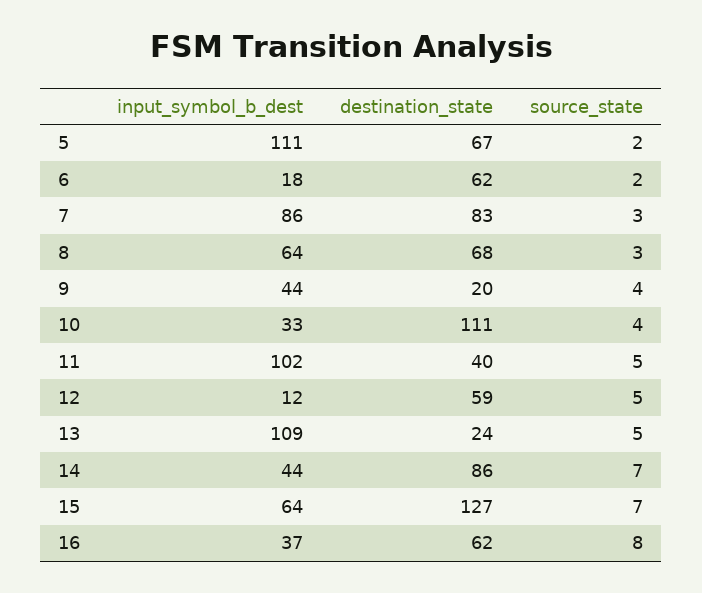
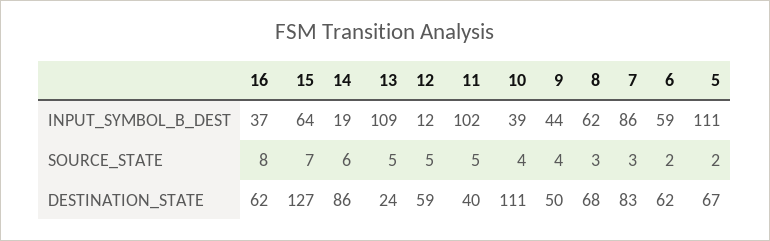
input_symbol_b_dest, 6: 18 -> 59
input_symbol_b_dest, 8: 64 -> 62
destination_state, 9: 20 -> 50
input_symbol_b_dest, 10: 33 -> 39
input_symbol_b_dest, 14: 44 -> 19
source_state, 14: 7 -> 6

